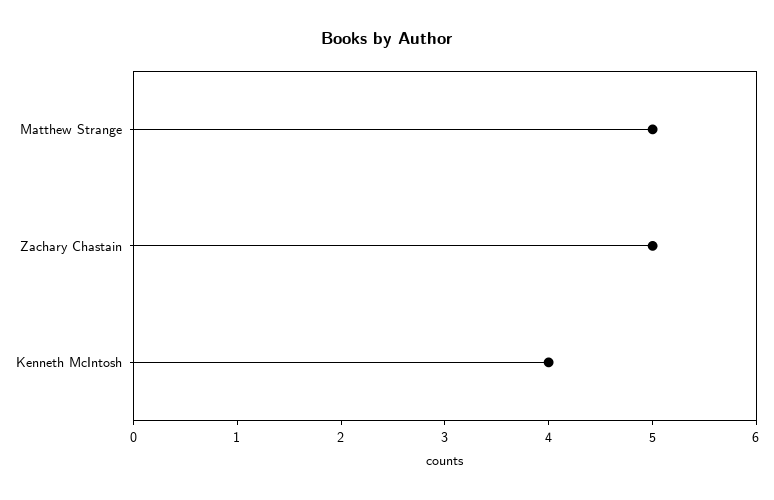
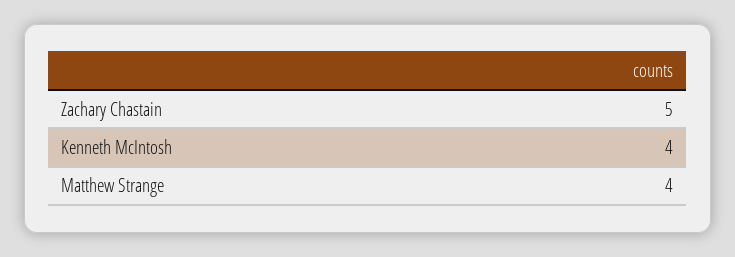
Matthew Strange: 5 -> 4

